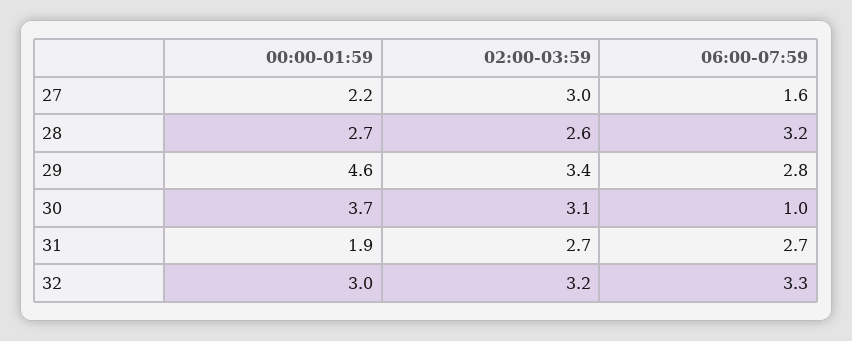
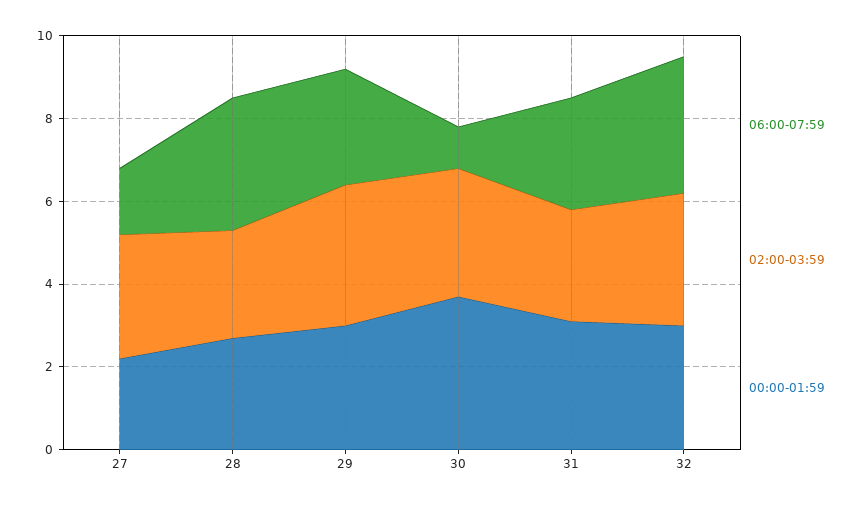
00:00-01:59, 29: 4.6 -> 3
00:00-01:59, 31: 1.9 -> 3

